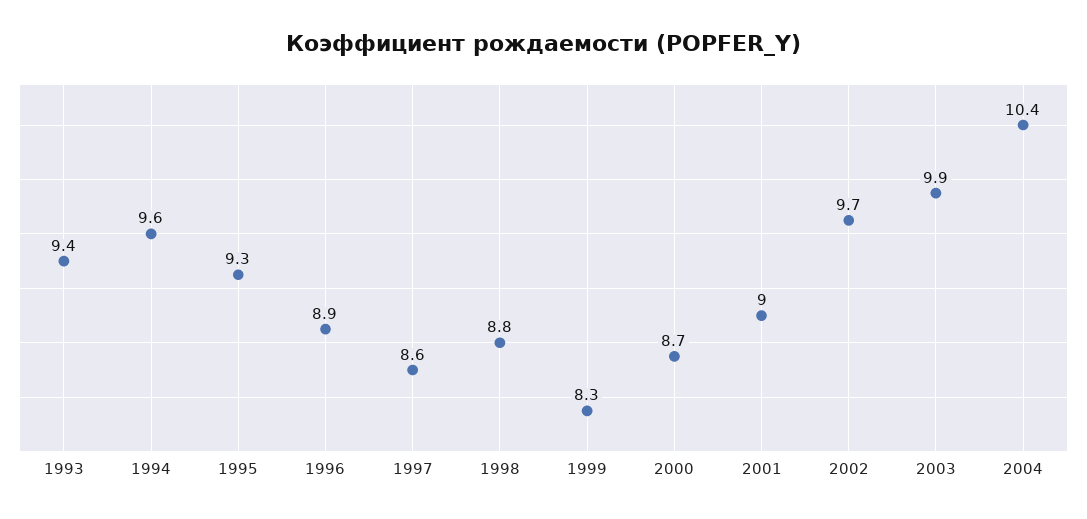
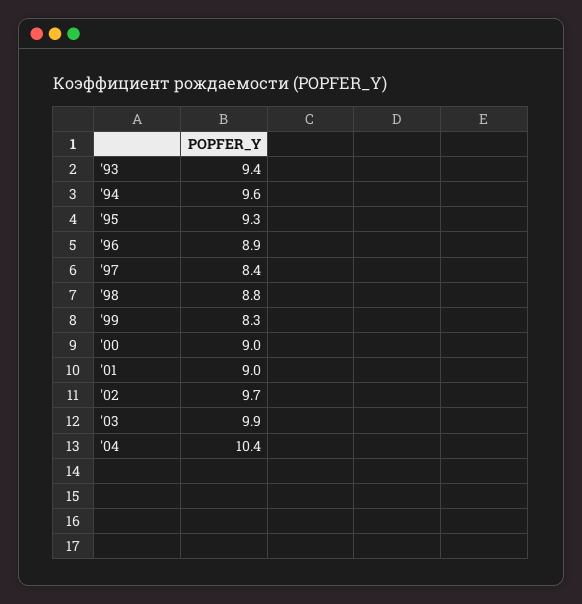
1997: 8.6 -> 8.4
2000: 8.7 -> 9

